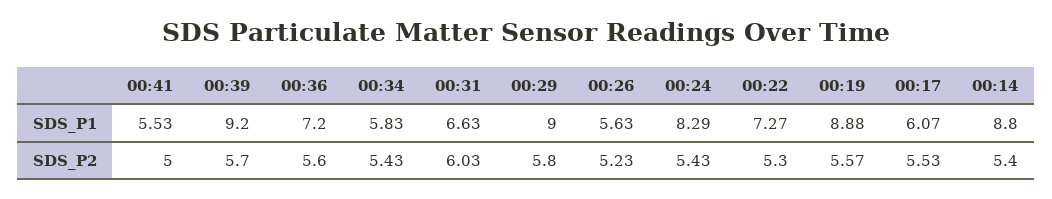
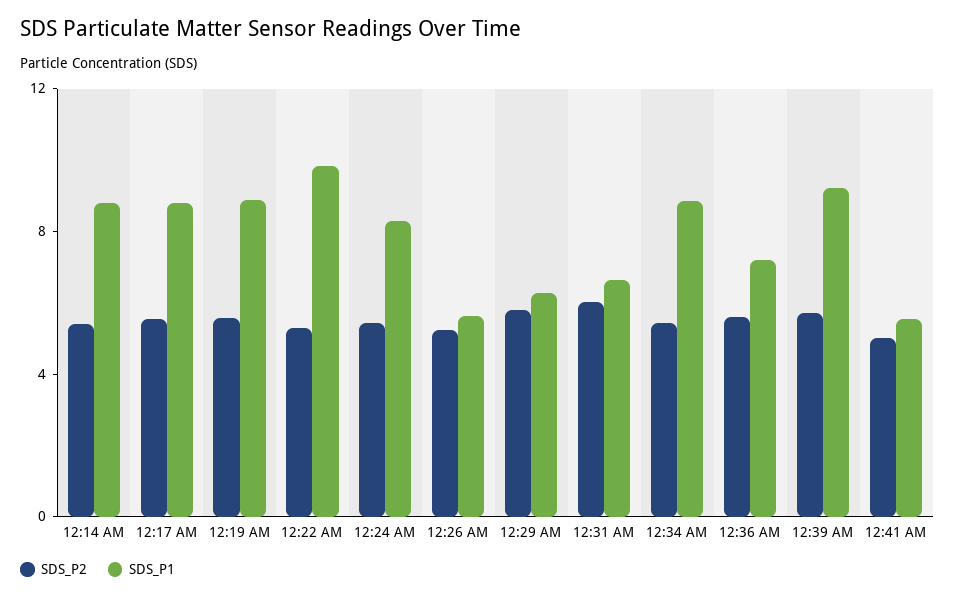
SDS_P1, 00:34: 5.83 -> 9
SDS_P1, 00:29: 9 -> 6
SDS_P1, 00:22: 7.27 -> 10
SDS_P1, 00:17: 6.07 -> 9

